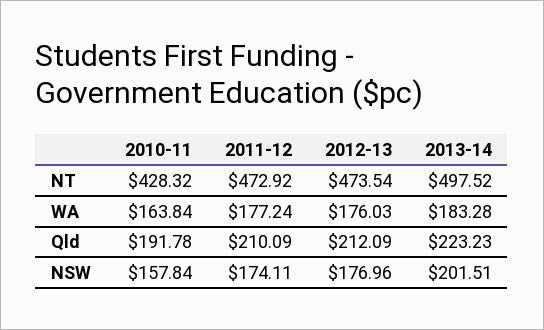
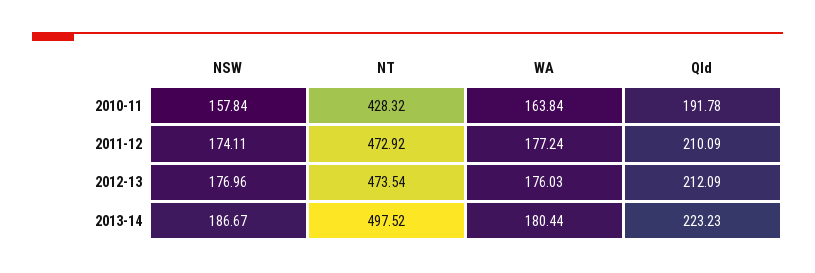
2013-14, WA: 183.28 -> 180.44
2013-14, NSW: 201.51 -> 186.67

